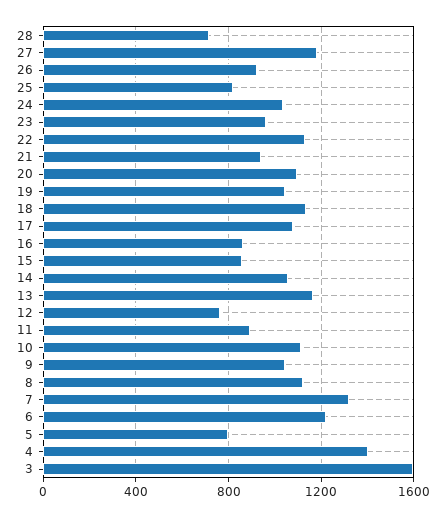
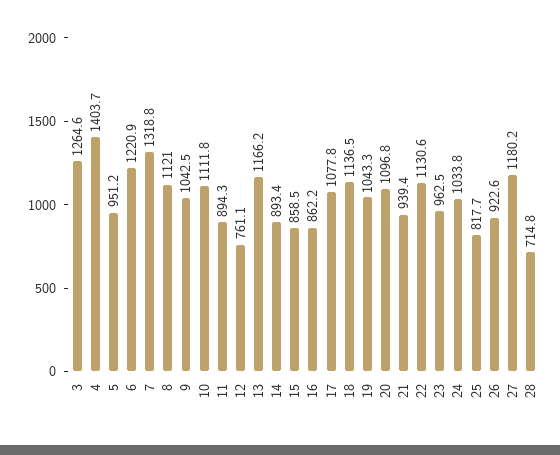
14: 1050 -> 893.4
5: 800 -> 951.2
3: 1600 -> 1264.6

